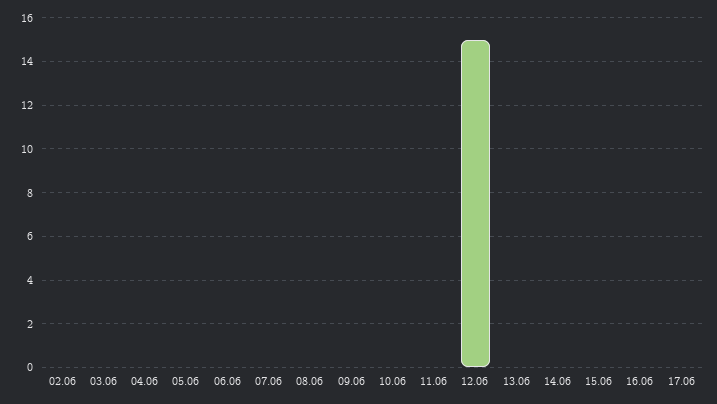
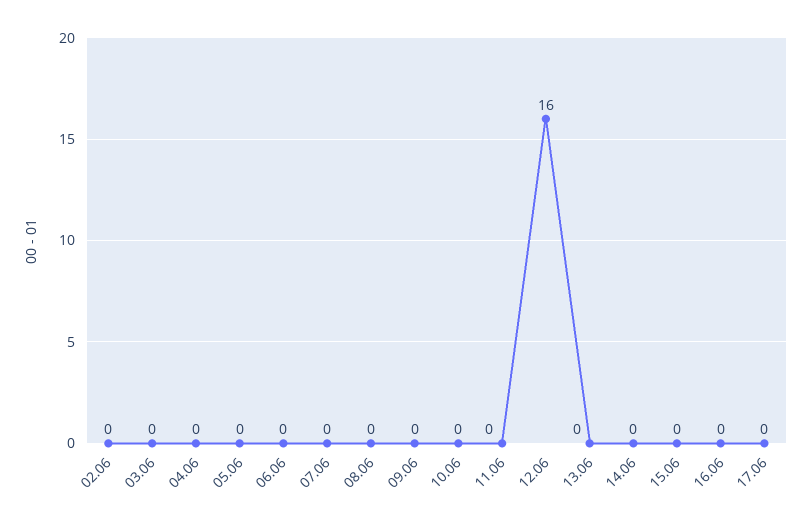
12.06: 15 -> 16

